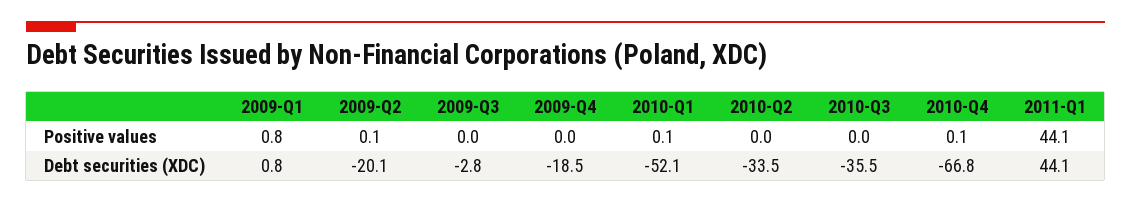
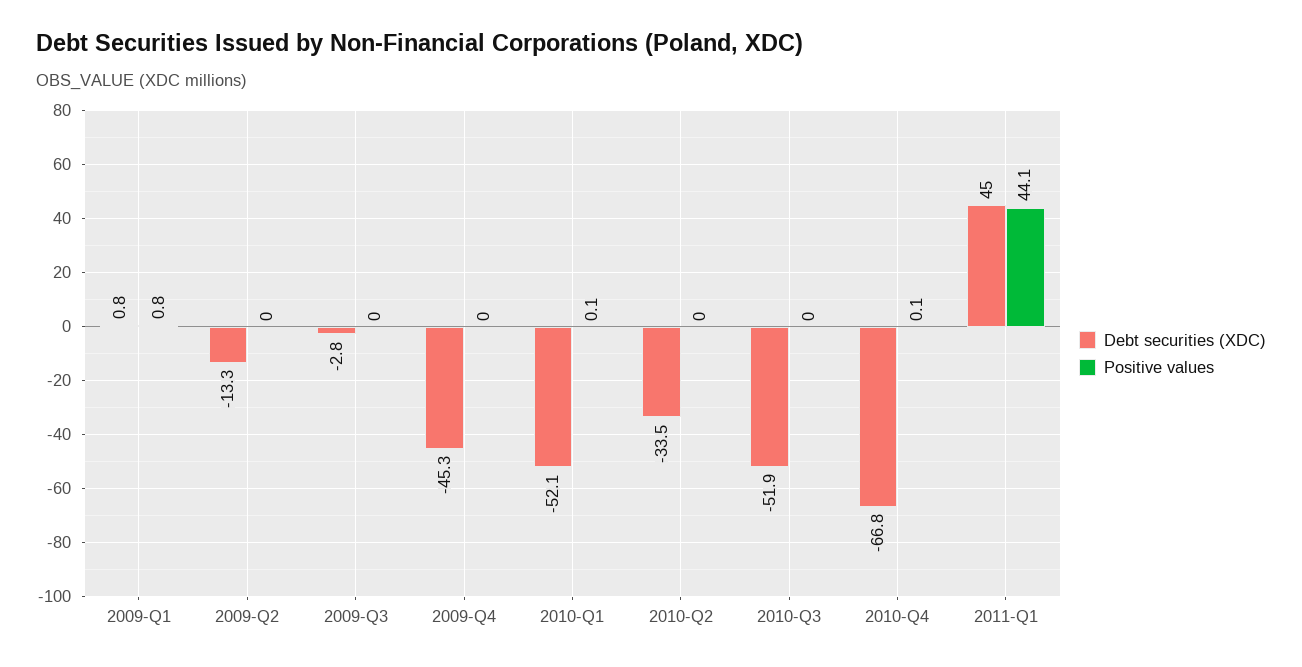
Positive values, 2009-Q2: 0.1 -> 0
Debt securities (XDC), 2009-Q2: -20.1 -> -13.3
Debt securities (XDC), 2009-Q4: -18.5 -> -45.3
Debt securities (XDC), 2010-Q3: -35.5 -> -51.9
Debt securities (XDC), 2011-Q1: 44.1 -> 45

